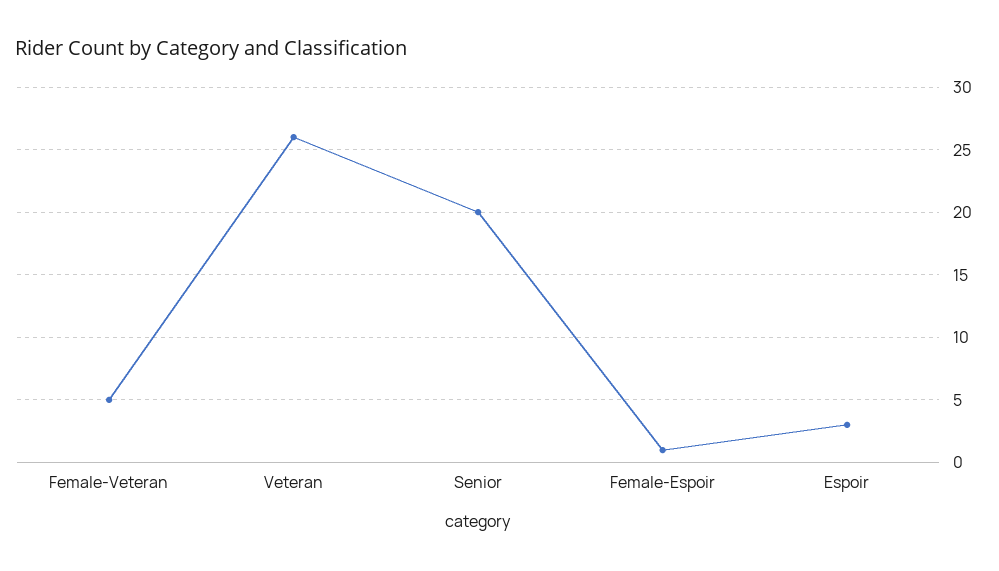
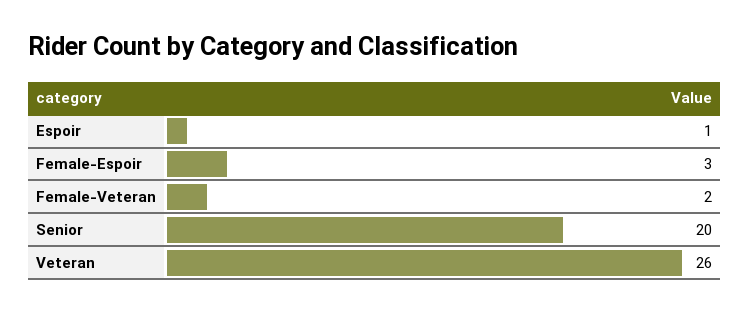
Female-Veteran: 5 -> 2
Female-Espoir: 1 -> 3
Espoir: 3 -> 1

